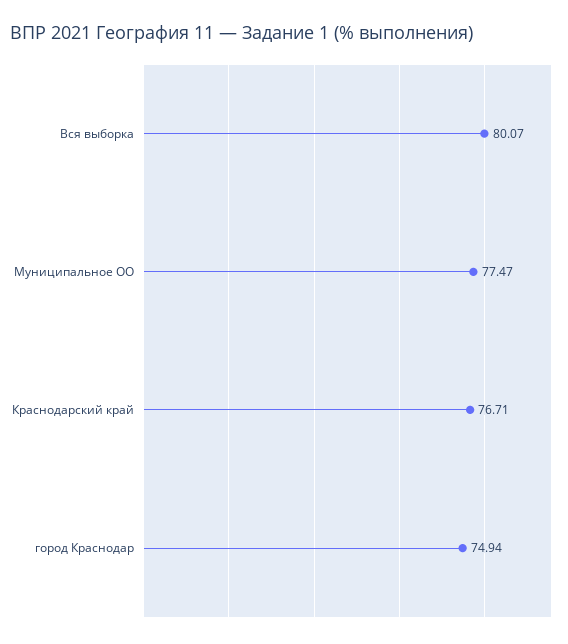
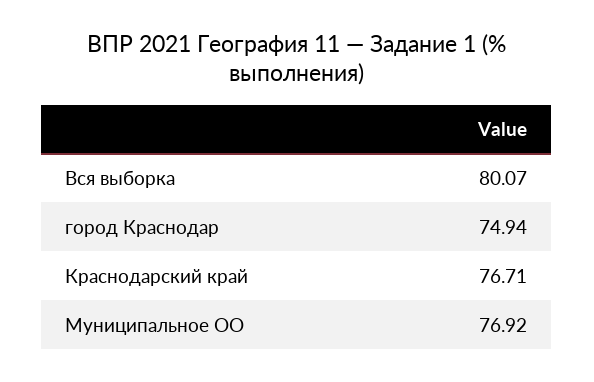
Муниципальное ОО: 77.47 -> 76.92

